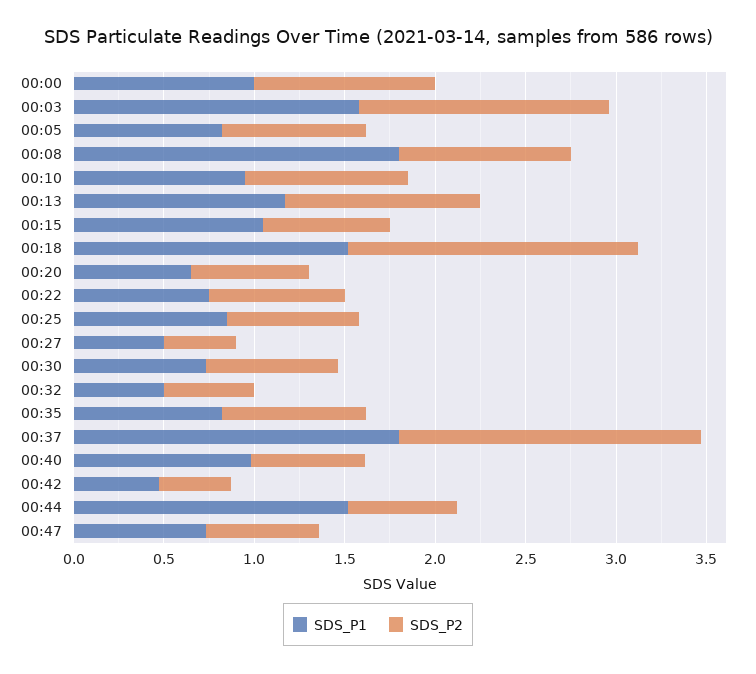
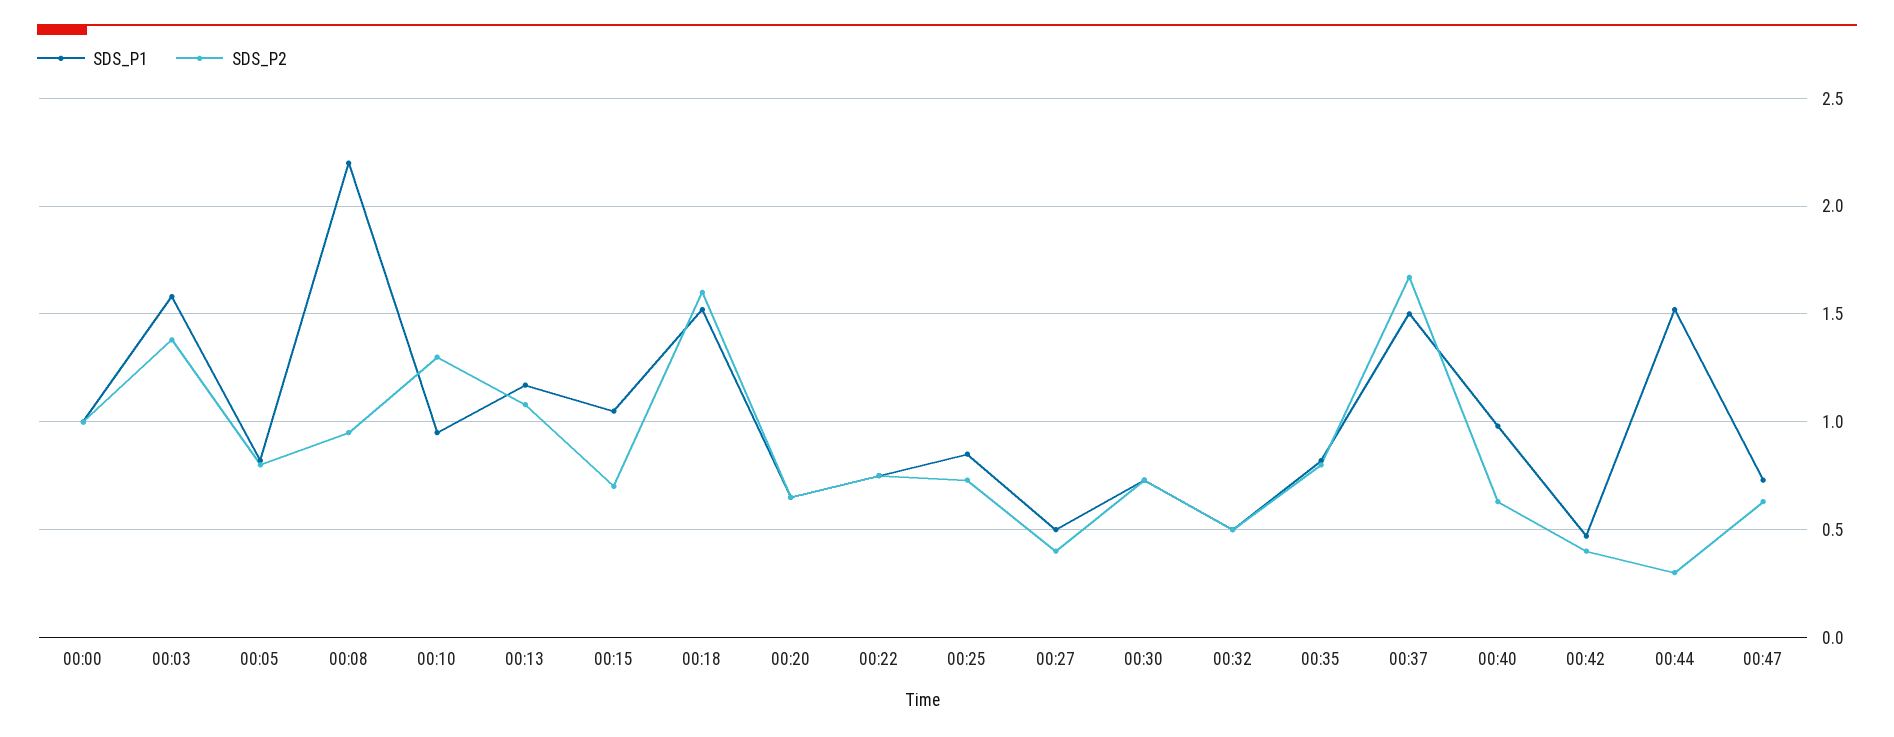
SDS_P1, 00:08: 1.8 -> 2.2
SDS_P2, 00:10: 0.9 -> 1.3
SDS_P1, 00:37: 1.8 -> 1.5
SDS_P2, 00:44: 0.6 -> 0.3

